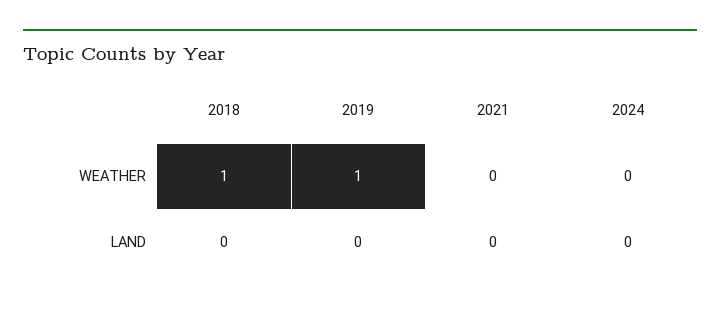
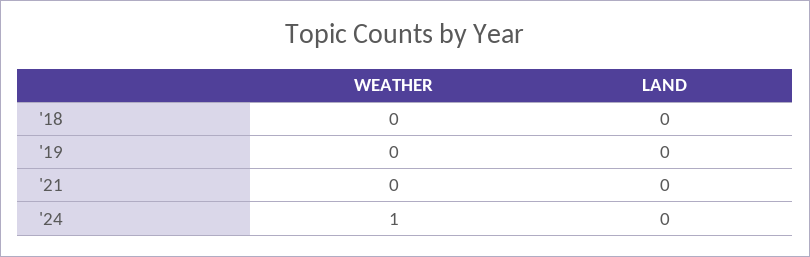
2018, WEATHER: 1 -> 0
2019, WEATHER: 1 -> 0
2024, WEATHER: 0 -> 1

